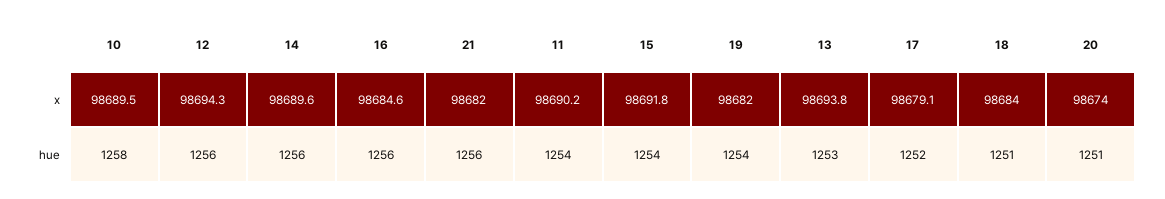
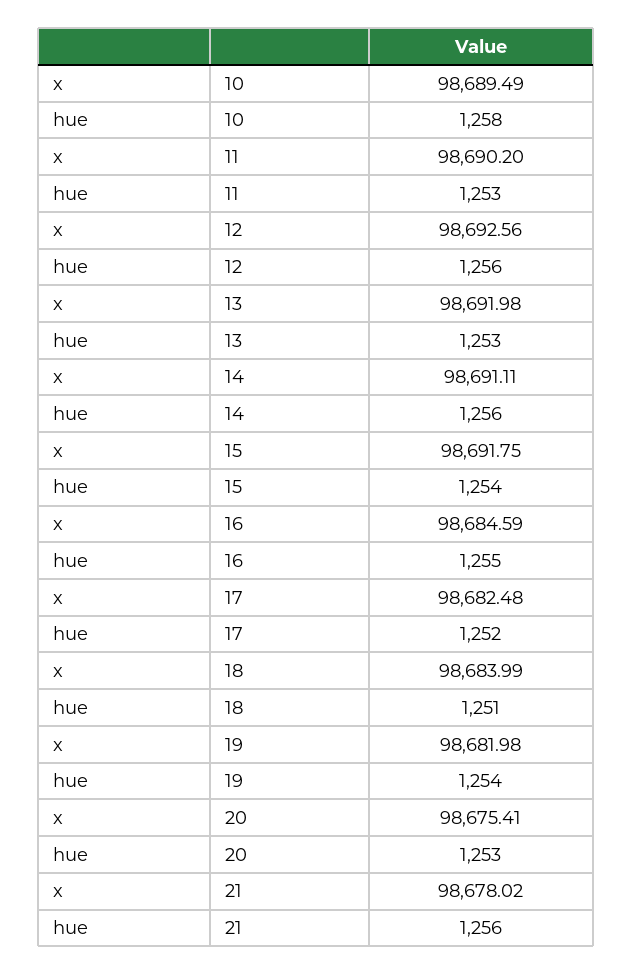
12, x: 98694.3 -> 98692.56
14, x: 98689.6 -> 98691.11
21, x: 98682 -> 98678.02
13, x: 98693.8 -> 98691.98
17, x: 98679.1 -> 98682.48
20, x: 98674 -> 98675.41
16, hue: 1256 -> 1255
11, hue: 1254 -> 1253
20, hue: 1251 -> 1253

